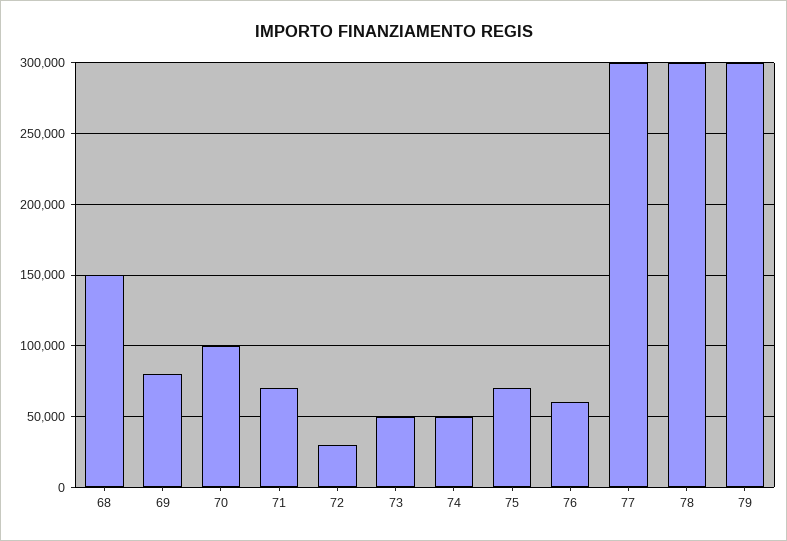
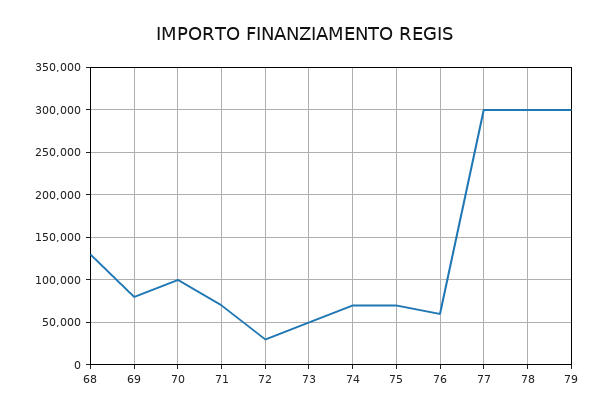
68: 150000 -> 130000
74: 50000 -> 70000

